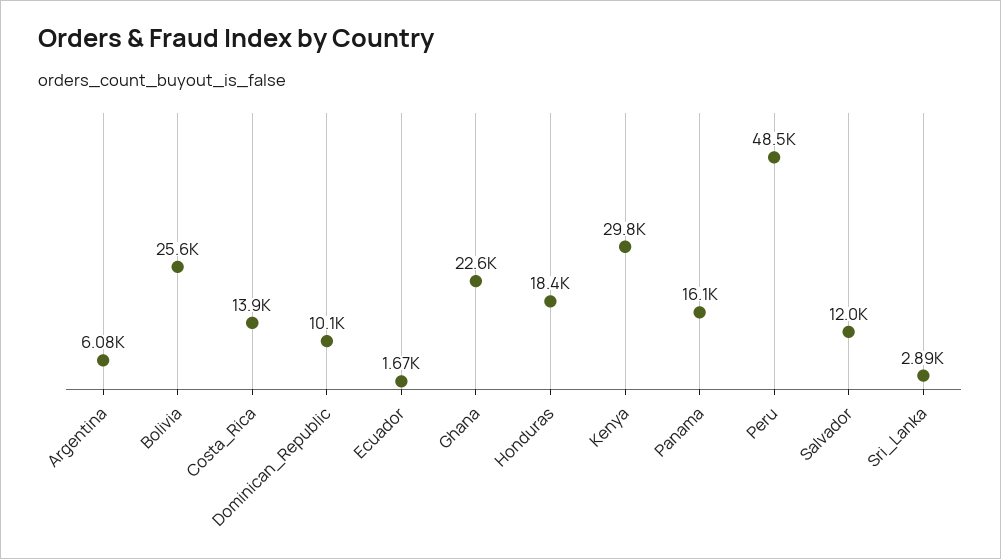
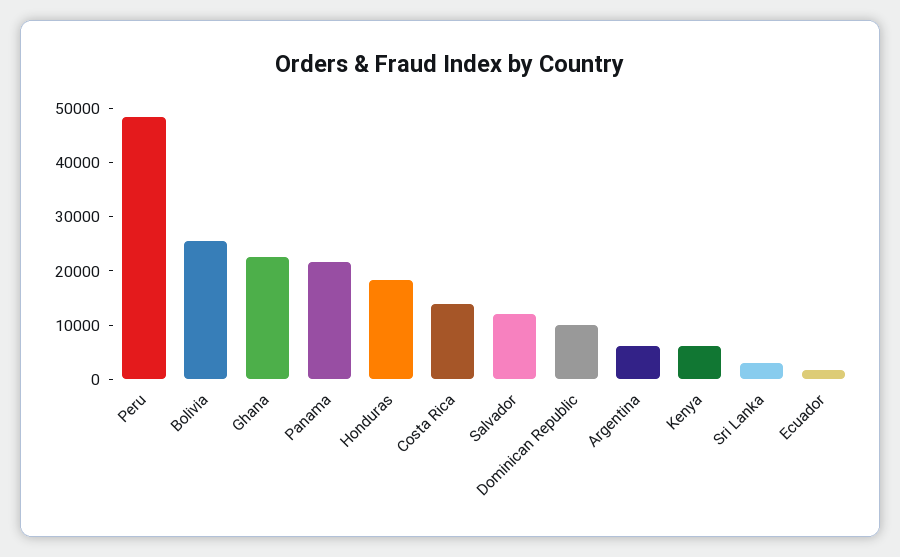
Kenya: 29800 -> 6000
Panama: 16100 -> 22000

